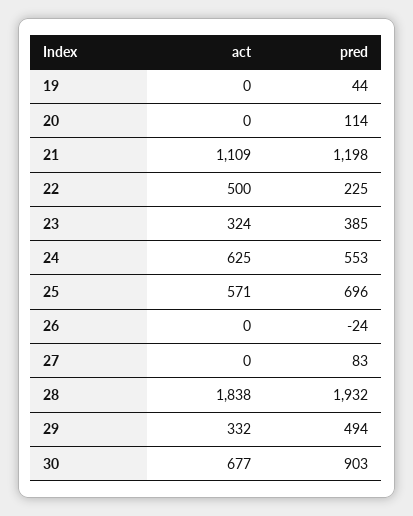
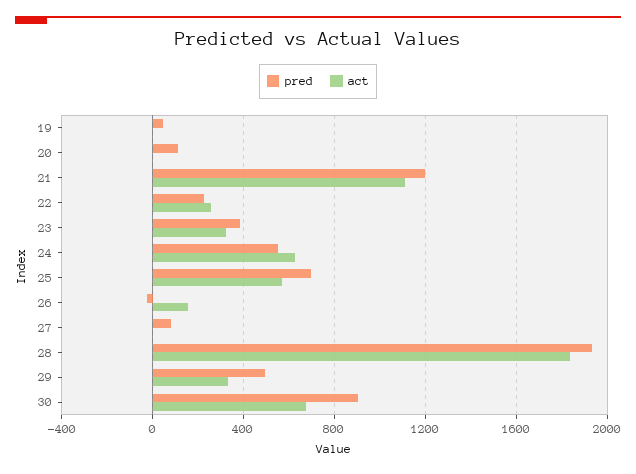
act, 22: 500 -> 250
act, 26: 0 -> 150

